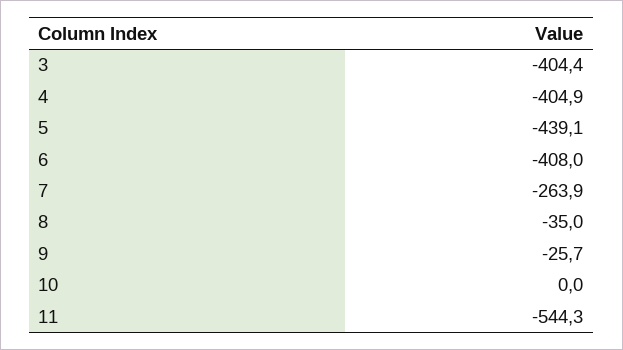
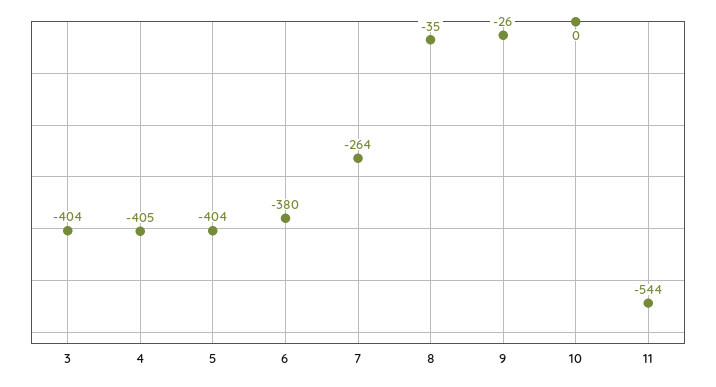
5: -439.1 -> -404
6: -408 -> -380

